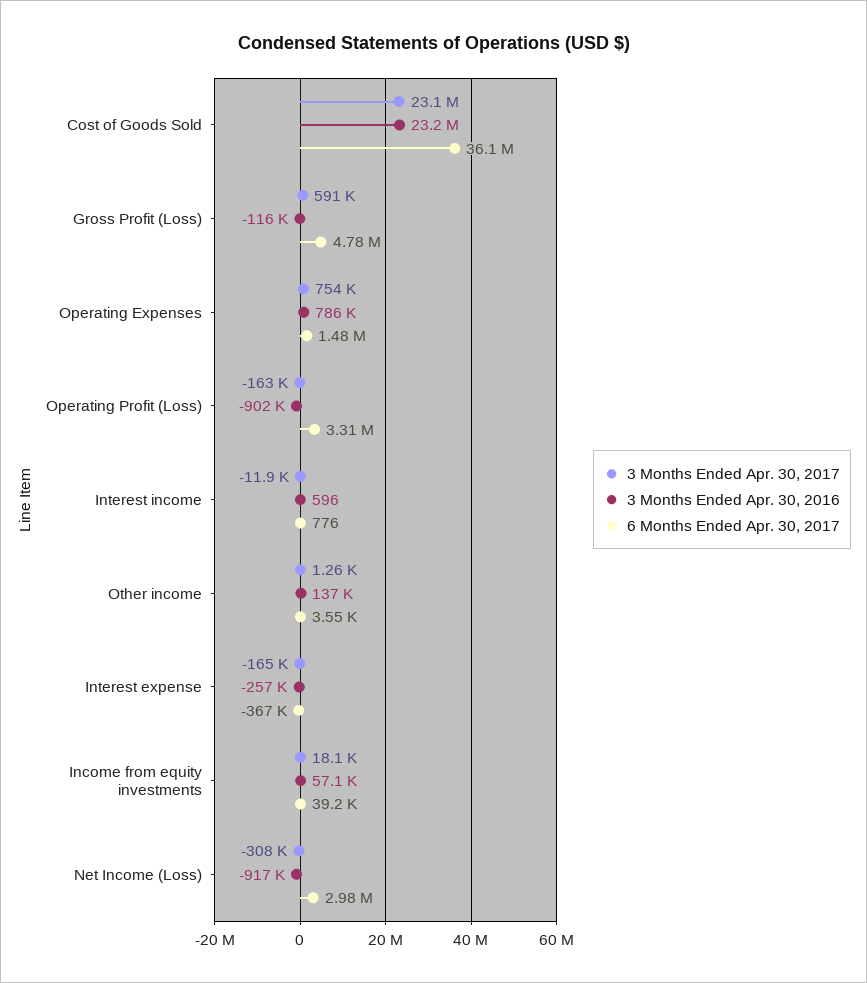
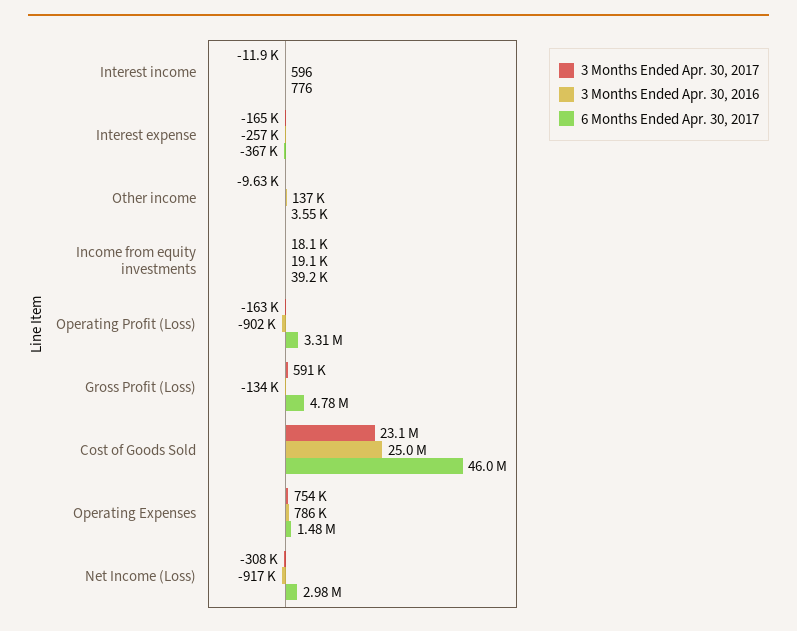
3 Months Ended Apr. 30, 2016, Cost of Goods Sold: 23200000 -> 25000000
6 Months Ended Apr. 30, 2017, Cost of Goods Sold: 36100000 -> 46000000
3 Months Ended Apr. 30, 2016, Gross Profit (Loss): -116000 -> -134000
3 Months Ended Apr. 30, 2017, Other income: 1260 -> -9630
3 Months Ended Apr. 30, 2016, Income from equity investments: 57100 -> 19100

